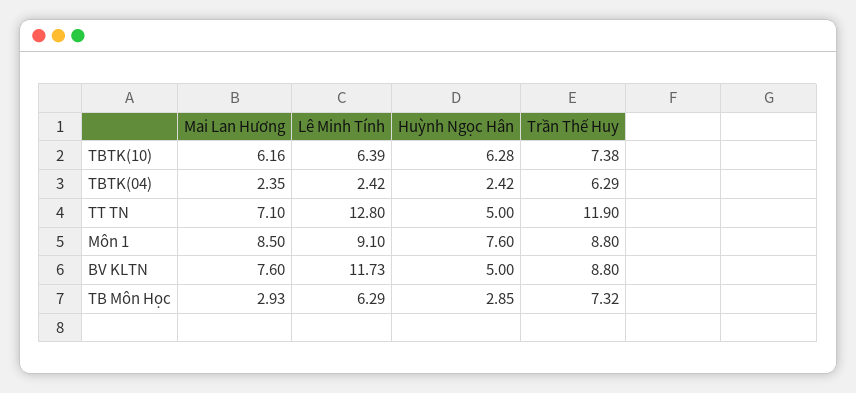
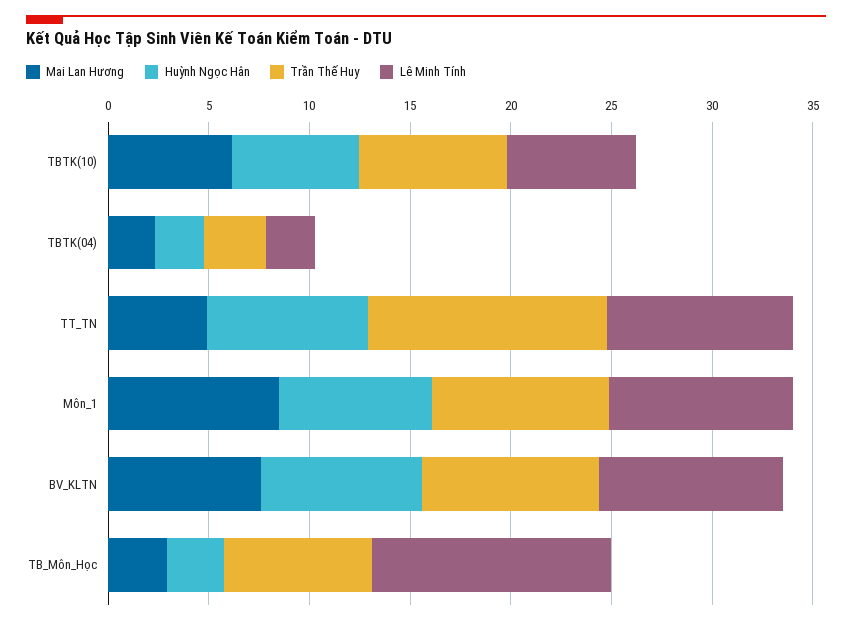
Trần Thế Huy, TBTK(04): 6.29 -> 3
Mai Lan Hương, TT TN: 7.1 -> 5
Lê Minh Tính, TT TN: 12.8 -> 9
Huỳnh Ngọc Hân, TT TN: 5 -> 8
Lê Minh Tính, BV KLTN: 11.73 -> 9
Huỳnh Ngọc Hân, BV KLTN: 5 -> 8
Lê Minh Tính, TB Môn Học: 6.29 -> 12

